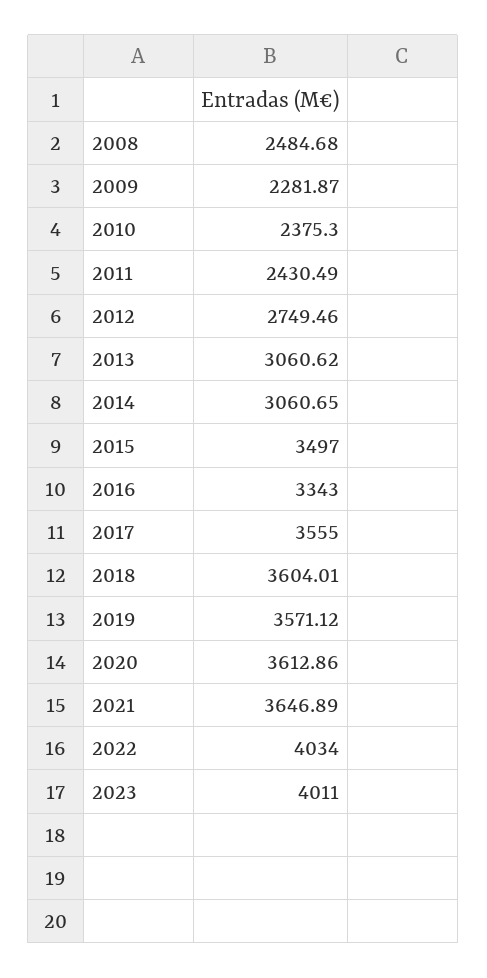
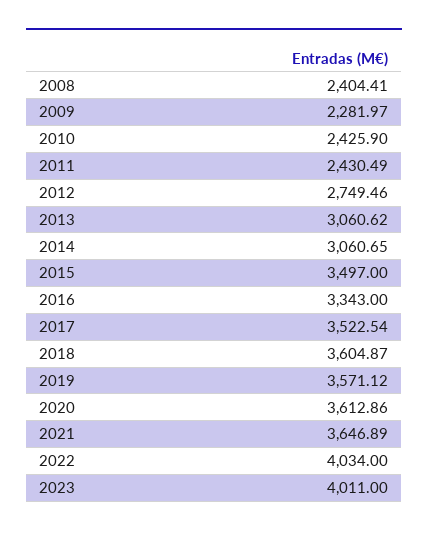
2008: 2484.68 -> 2404.41
2009: 2281.87 -> 2281.97
2010: 2375.3 -> 2425.9
2017: 3555 -> 3522.54
2018: 3604.01 -> 3604.87

